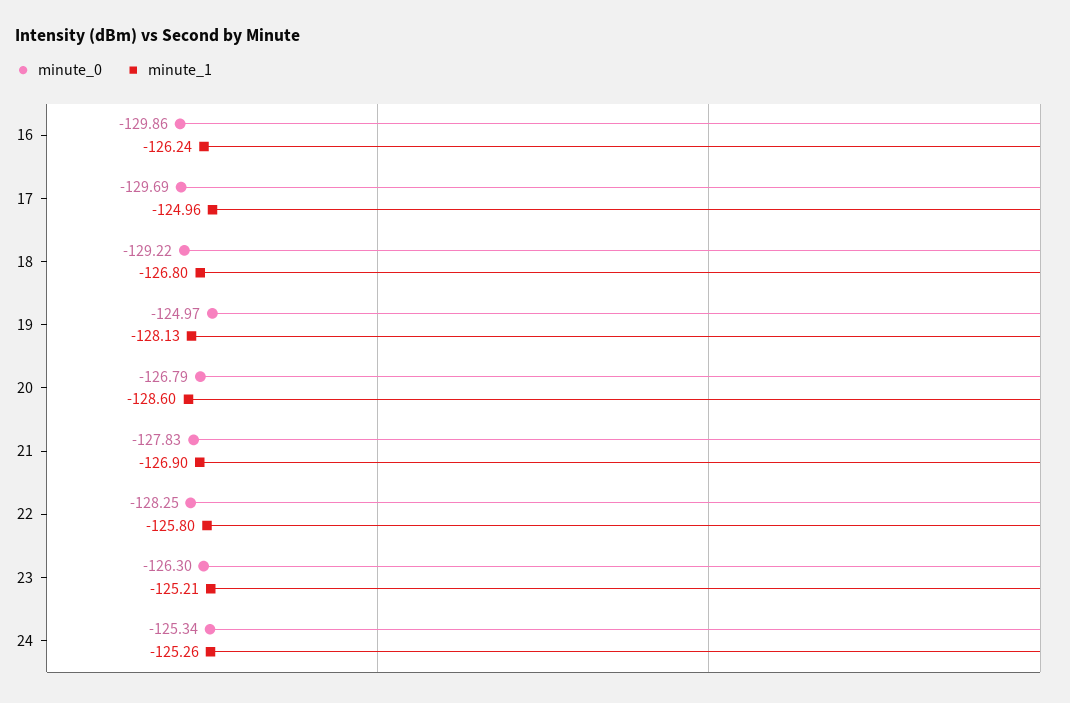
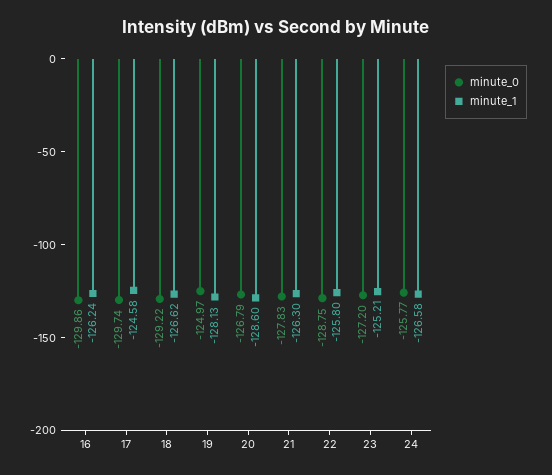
minute_0, 17: -129.69 -> -129.74
minute_1, 17: -124.96 -> -124.58
minute_1, 18: -126.8 -> -126.62
minute_1, 21: -126.9 -> -126.3
minute_0, 22: -128.25 -> -128.75
minute_0, 23: -126.3 -> -127.2
minute_0, 24: -125.34 -> -125.77
minute_1, 24: -125.26 -> -126.58

